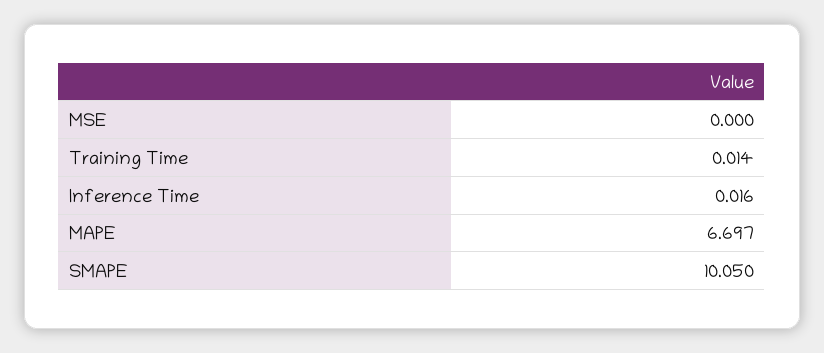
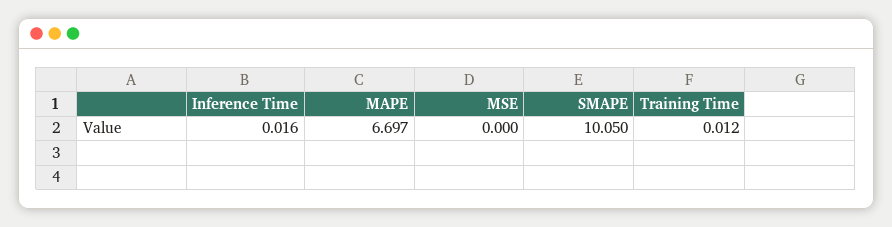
Training Time: 0.014 -> 0.012

